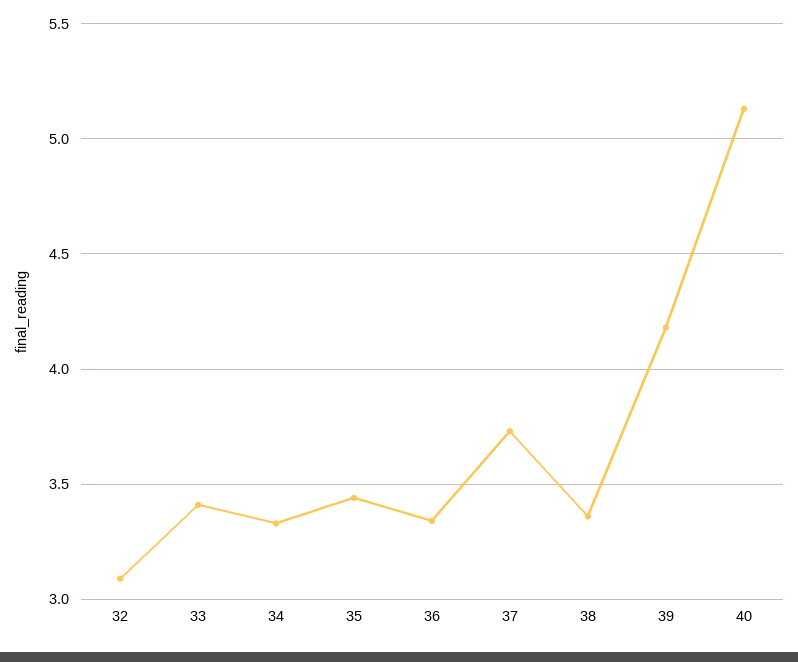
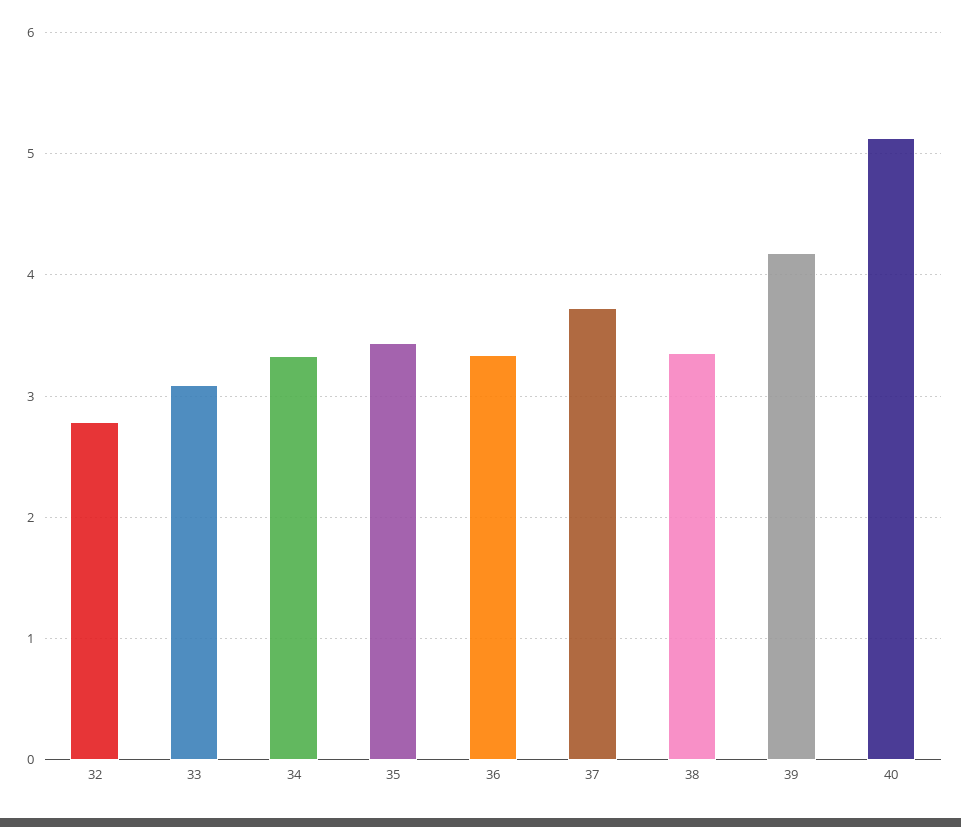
32: 3.1 -> 2.8
33: 3.4 -> 3.1

